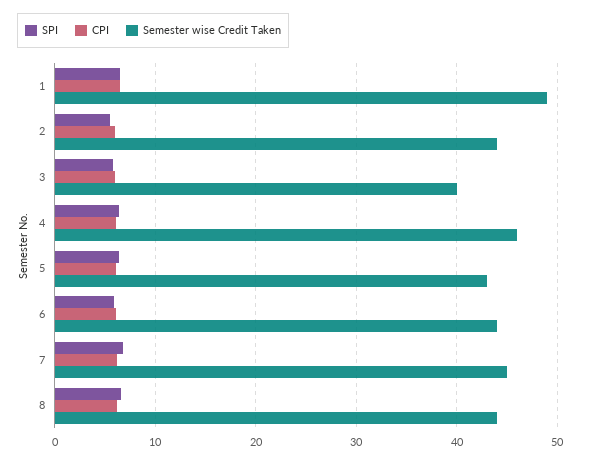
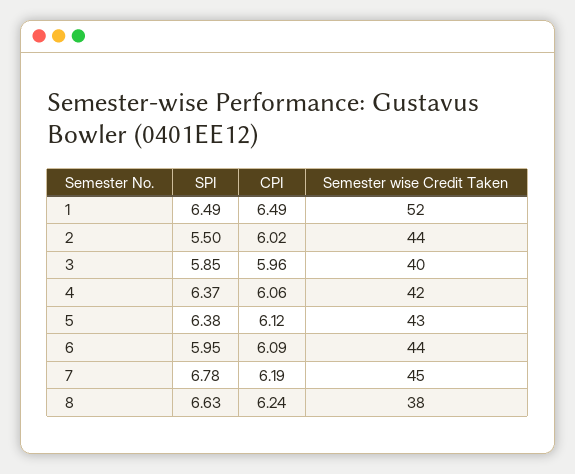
Semester wise Credit Taken, 1: 49 -> 52
Semester wise Credit Taken, 4: 46 -> 42
Semester wise Credit Taken, 8: 44 -> 38

